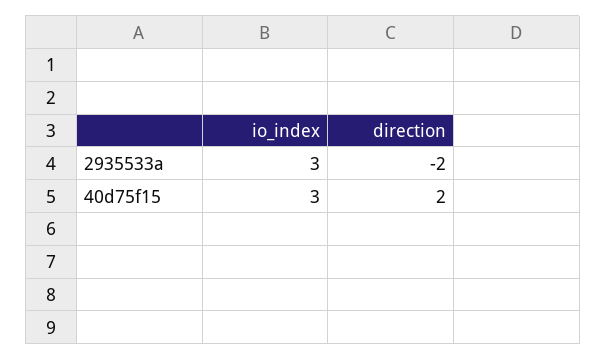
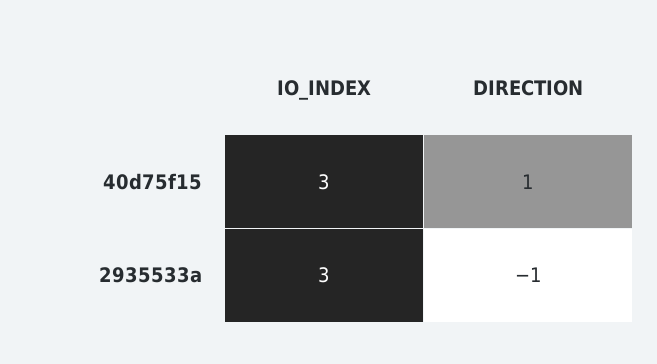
direction, 2935533a: -2 -> -1
direction, 40d75f15: 2 -> 1

